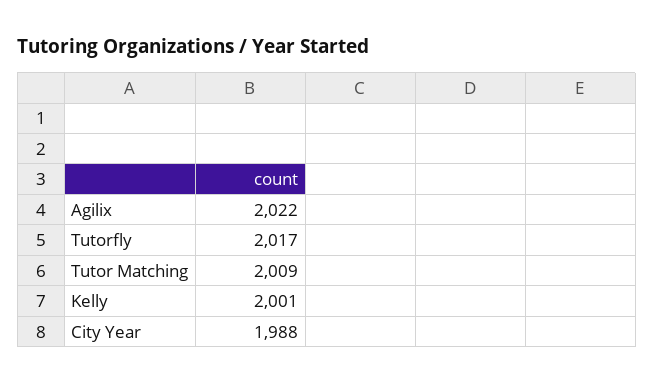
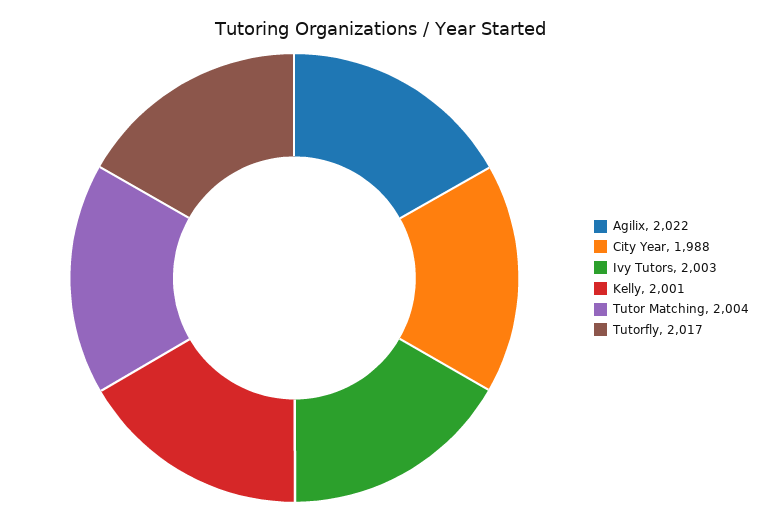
Tutor Matching: 2009 -> 2004
Ivy Tutors: none -> 2003

